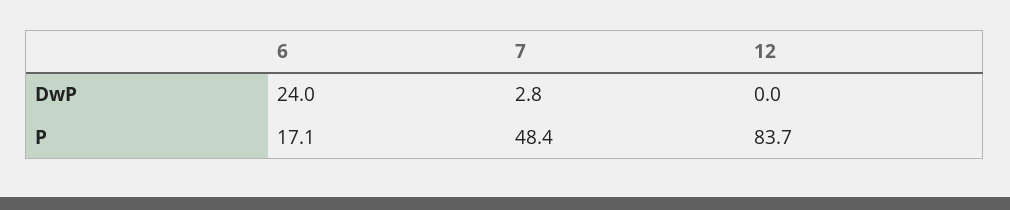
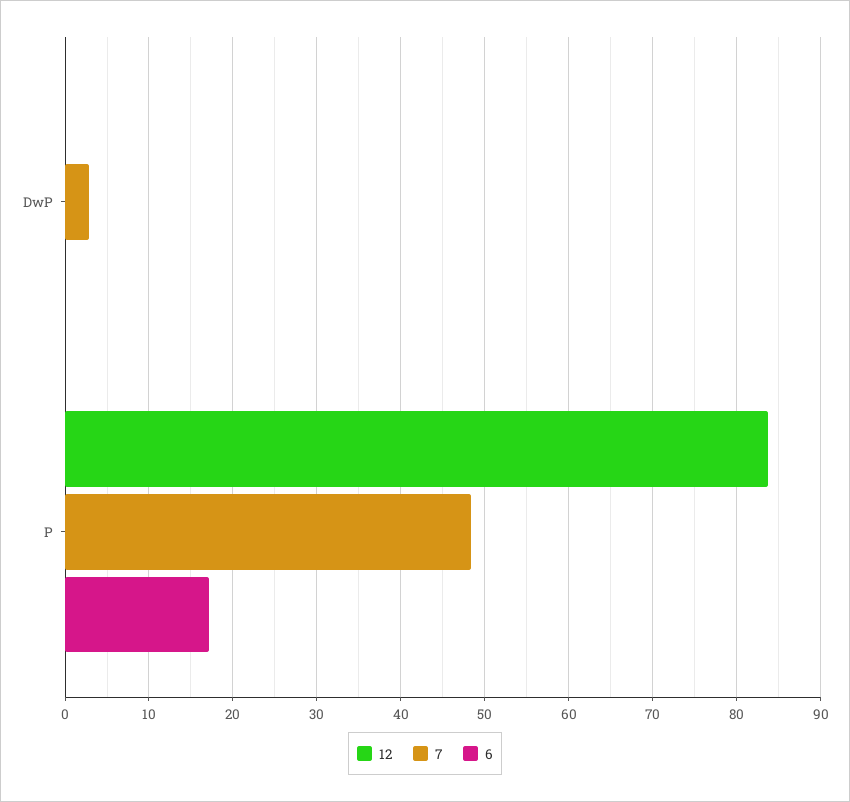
6, DwP: 24 -> 0

